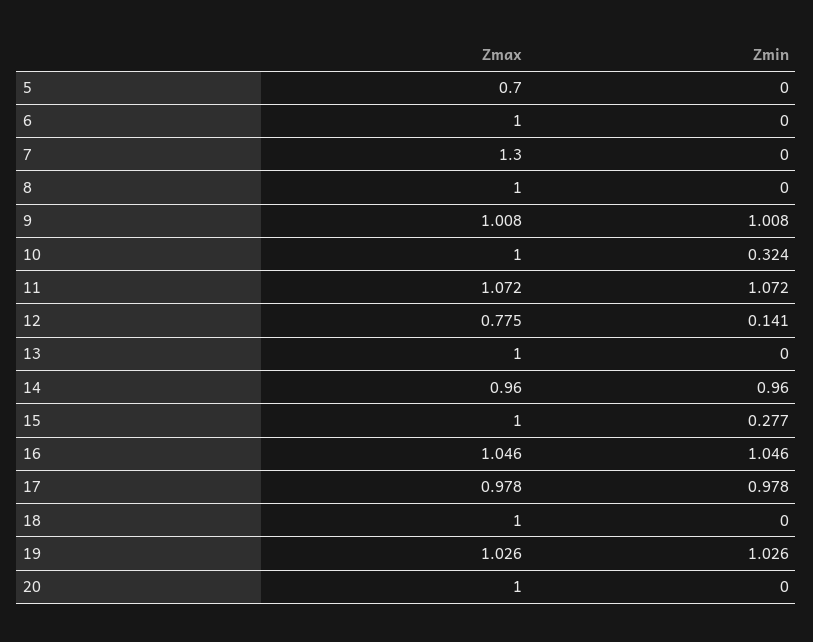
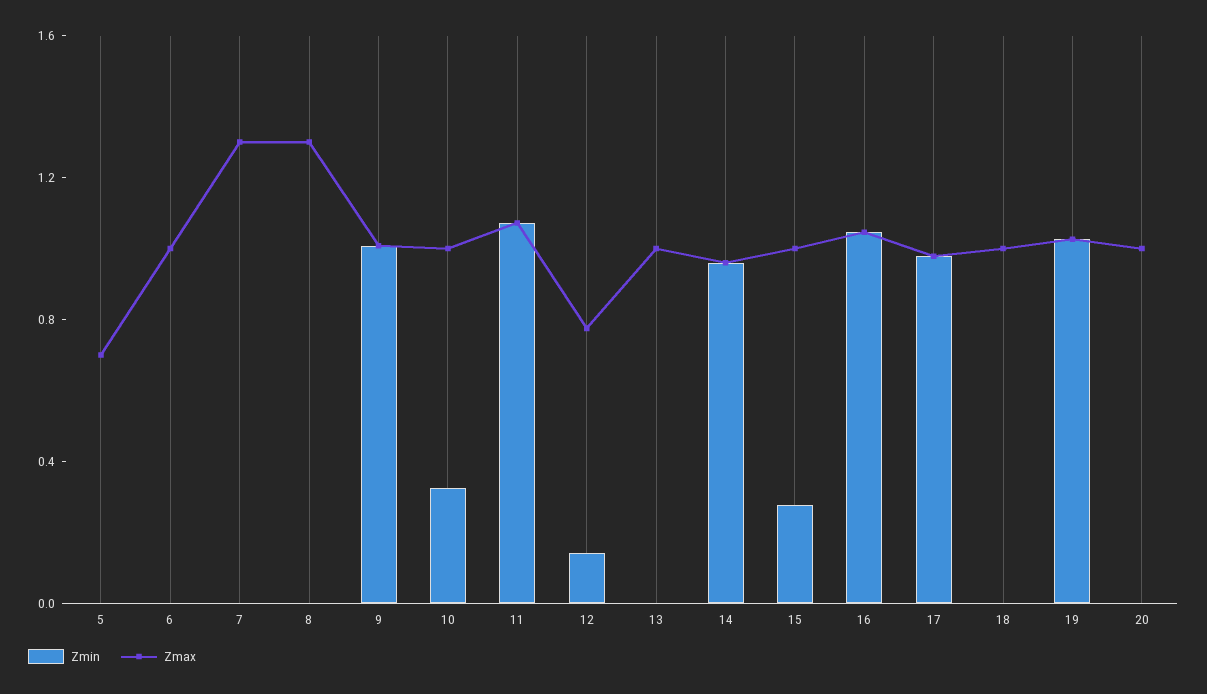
Zmax, 8: 1 -> 1.3

